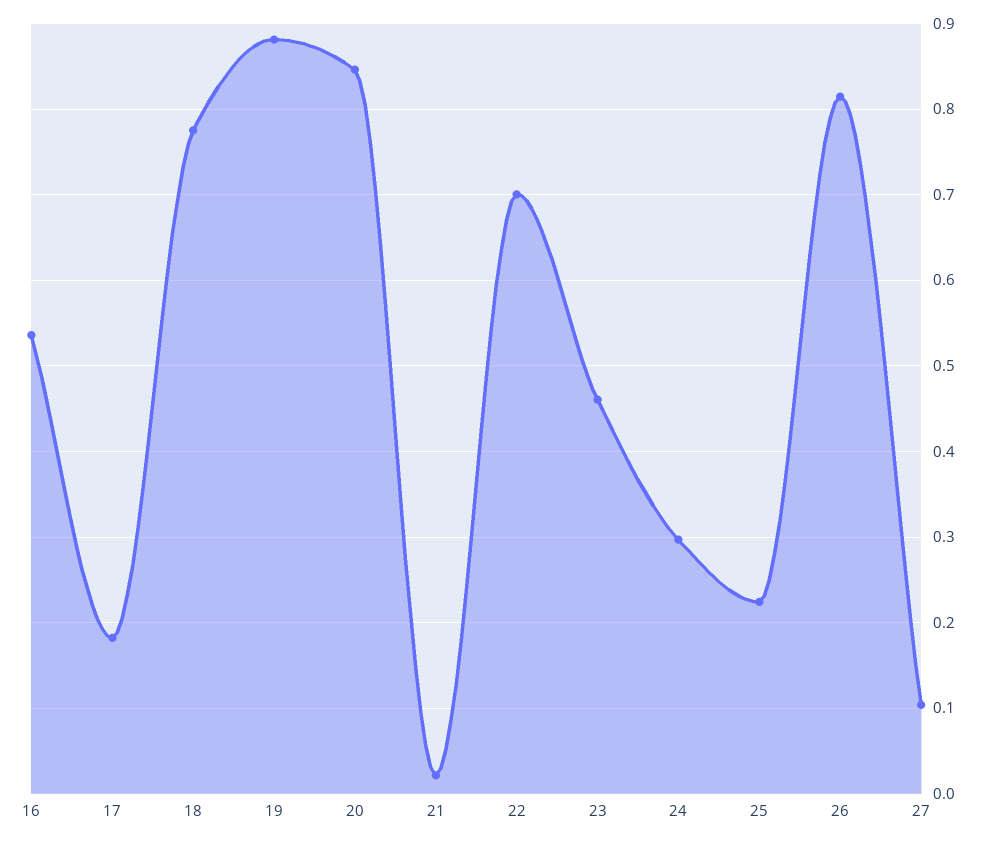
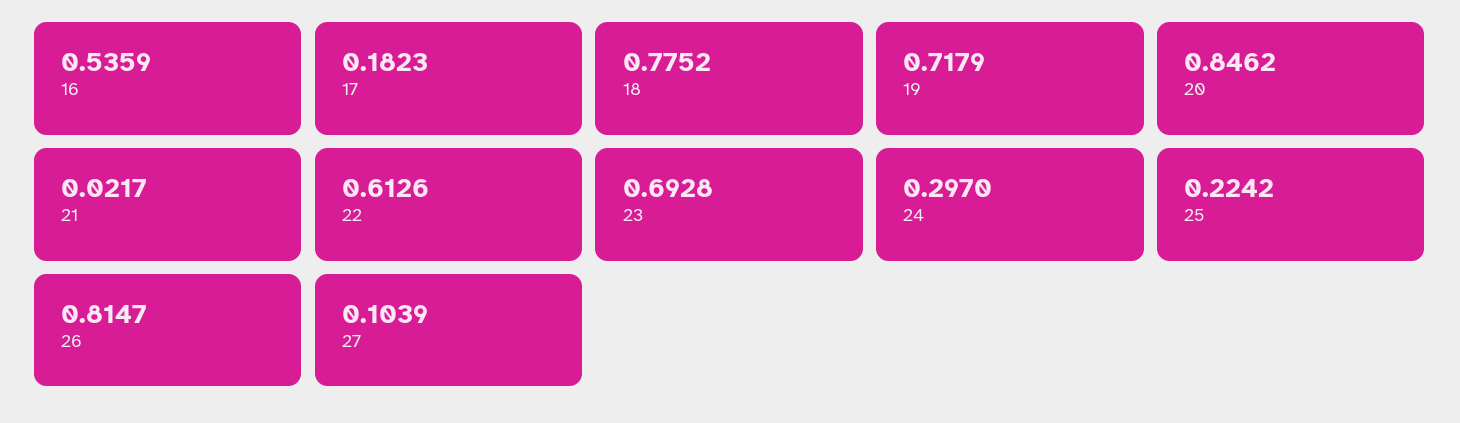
19: 0.88 -> 0.7179
22: 0.7 -> 0.6126
23: 0.46 -> 0.6928

